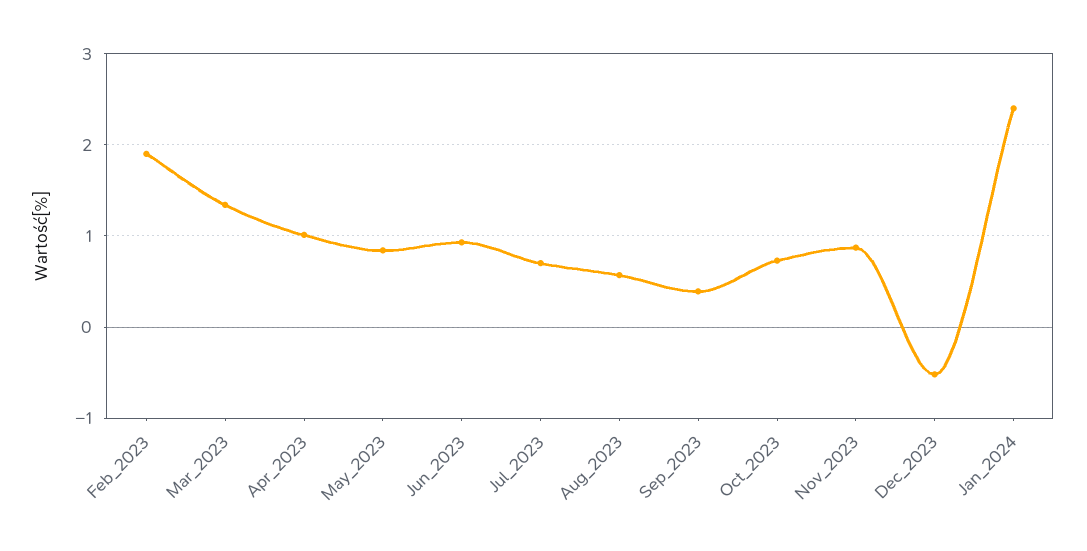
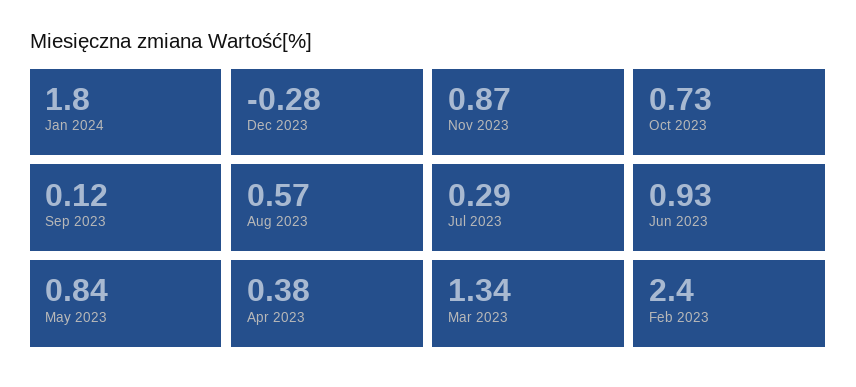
Feb_2023: 1.9 -> 2.4
Apr_2023: 1 -> 0.38
Jul_2023: 0.7 -> 0.29
Sep_2023: 0.4 -> 0.12
Dec_2023: -0.5 -> -0.28
Jan_2024: 2.4 -> 1.8

